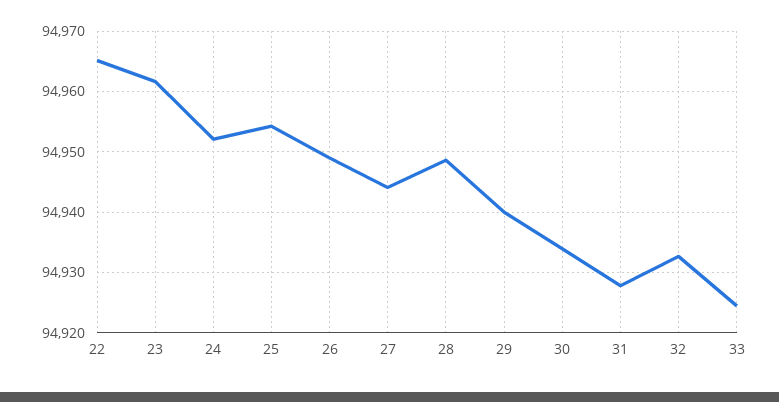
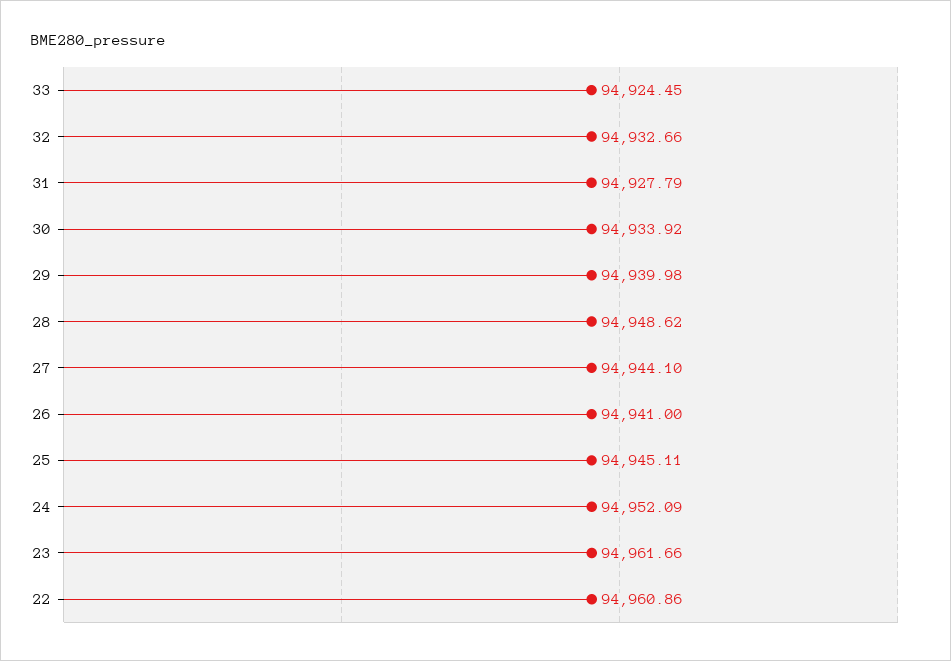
22: 94965 -> 94960.86
25: 94954 -> 94945.11
26: 94949 -> 94941

